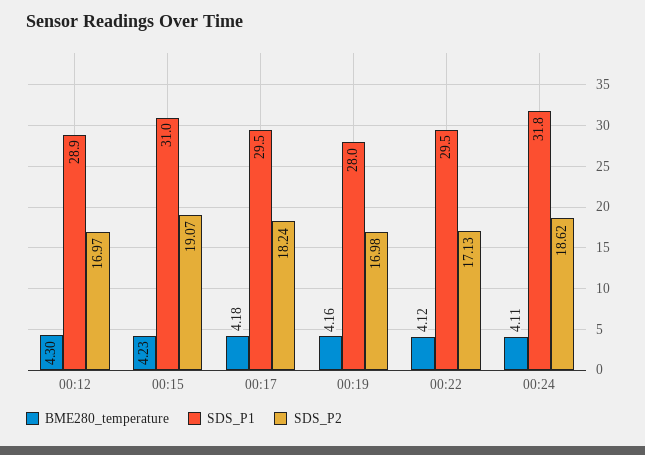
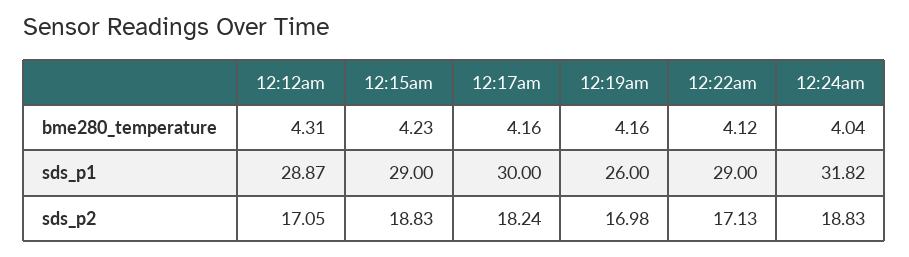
BME280_temperature, 00:12: 4.3 -> 4.31
SDS_P2, 00:12: 16.97 -> 17.05
SDS_P1, 00:15: 31 -> 29
SDS_P2, 00:15: 19.07 -> 18.83
BME280_temperature, 00:17: 4.18 -> 4.16
SDS_P1, 00:17: 29.5 -> 30
SDS_P1, 00:19: 28 -> 26
SDS_P1, 00:22: 29.5 -> 29
BME280_temperature, 00:24: 4.11 -> 4.04
SDS_P2, 00:24: 18.62 -> 18.83

